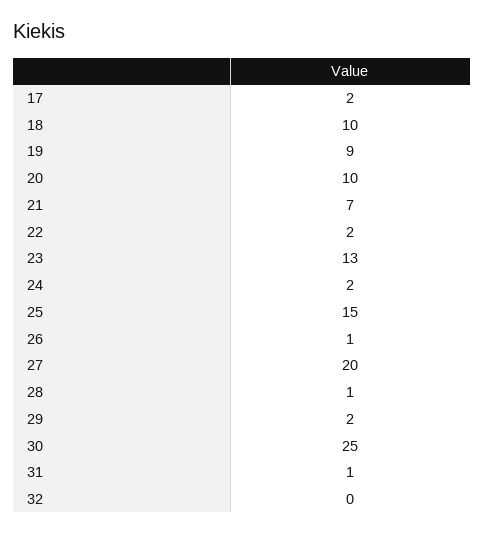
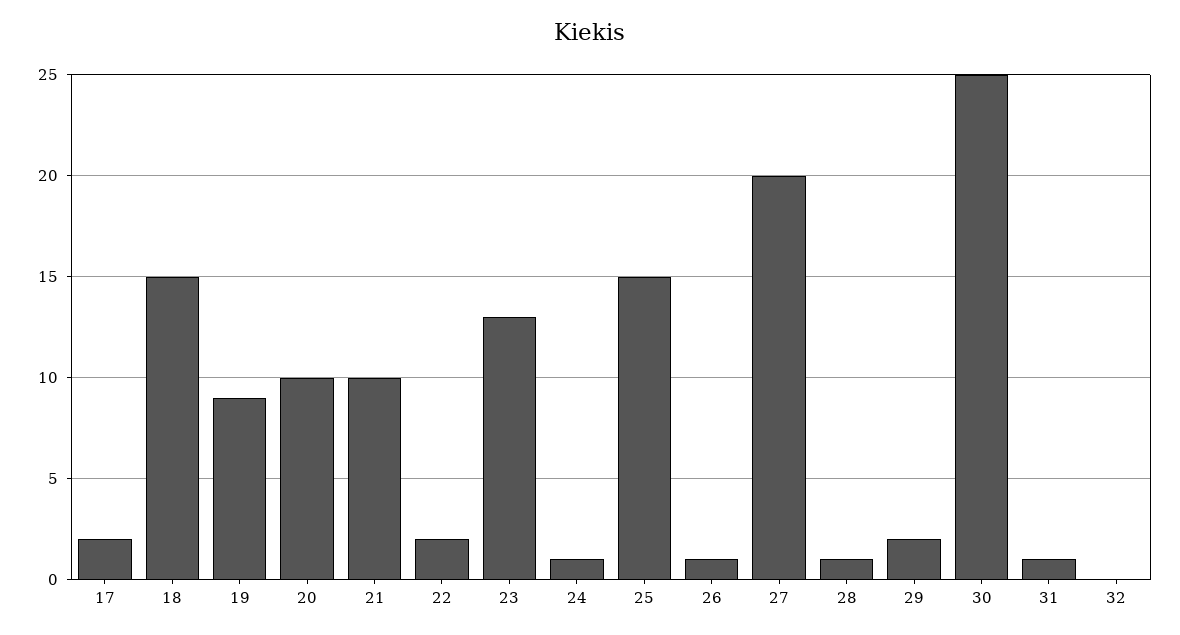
18: 10 -> 15
21: 7 -> 10
24: 2 -> 1

